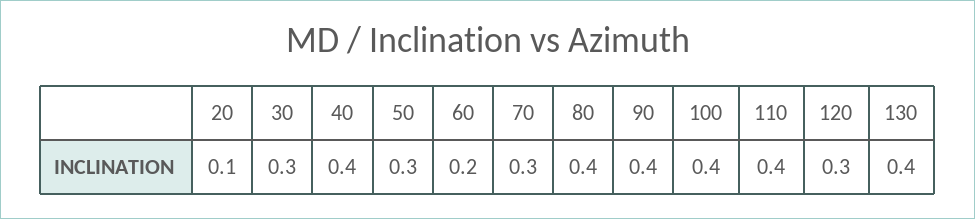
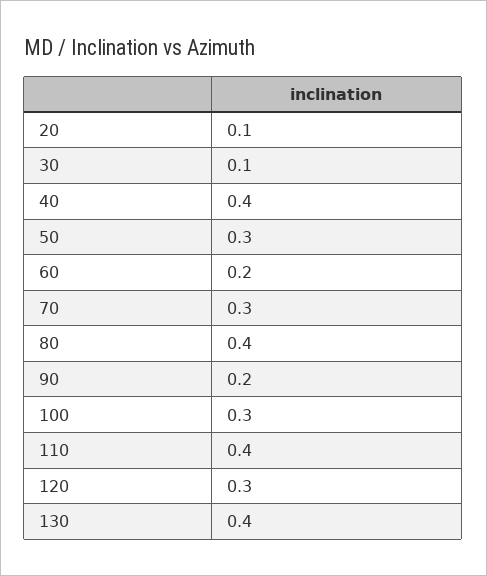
30: 0.3 -> 0.1
90: 0.4 -> 0.2
100: 0.4 -> 0.3

